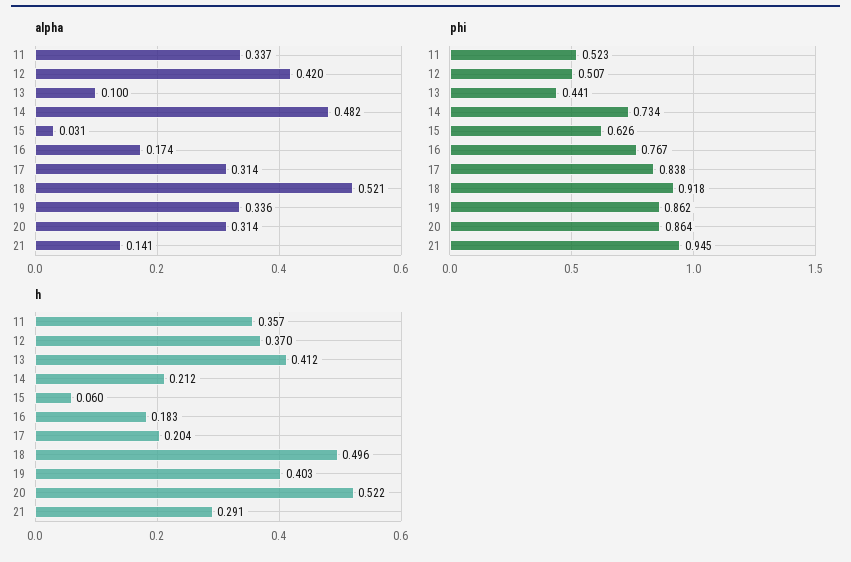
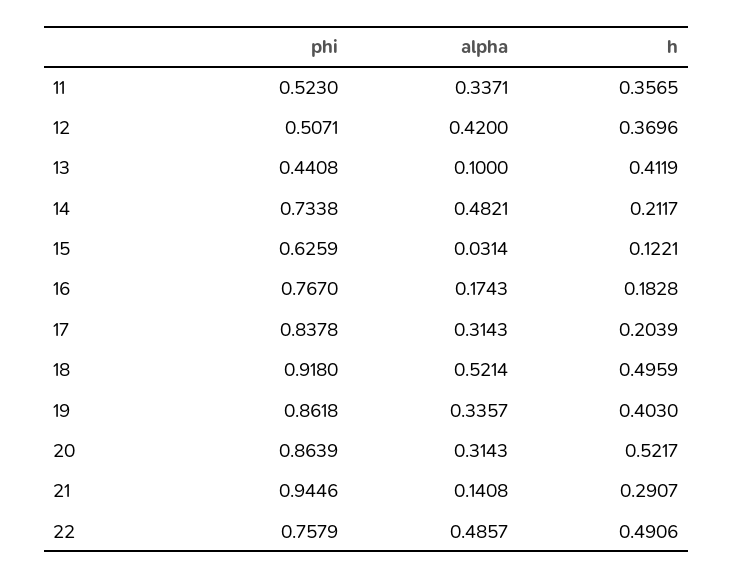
h, 15: 0.06 -> 0.1221
phi, 22: none -> 0.7579
alpha, 22: none -> 0.4857
h, 22: none -> 0.4906

